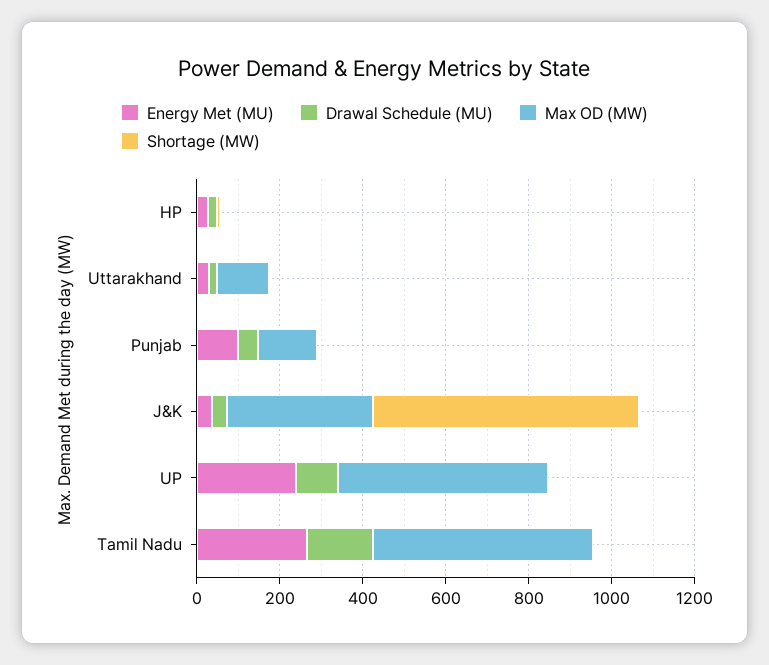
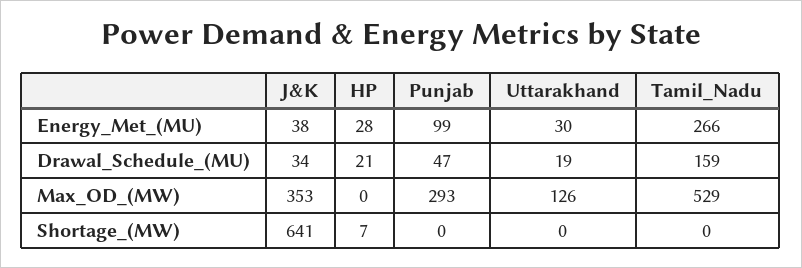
Max OD (MW), Punjab: 150 -> 293
Energy Met (MU), UP: 250 -> none
Drawal Schedule (MU), UP: 100 -> none
Max OD (MW), UP: 500 -> none
Shortage (MW), UP: 0 -> none

